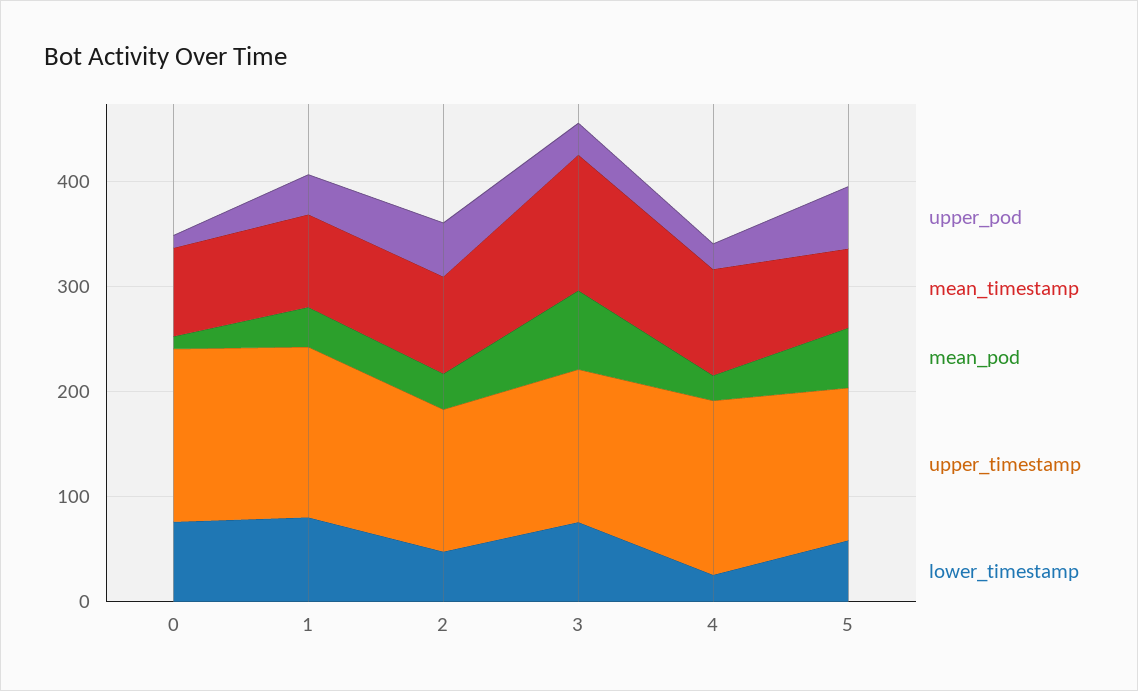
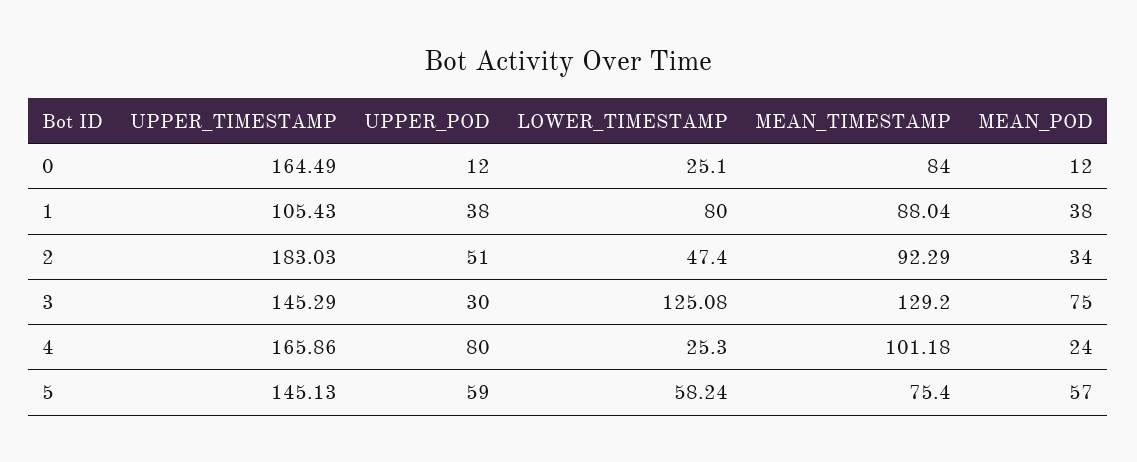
lower_timestamp, 0: 80 -> 25.1
upper_timestamp, 1: 160 -> 105.43
upper_timestamp, 2: 140 -> 183.03
lower_timestamp, 3: 80 -> 125.08
upper_pod, 4: 20 -> 80

